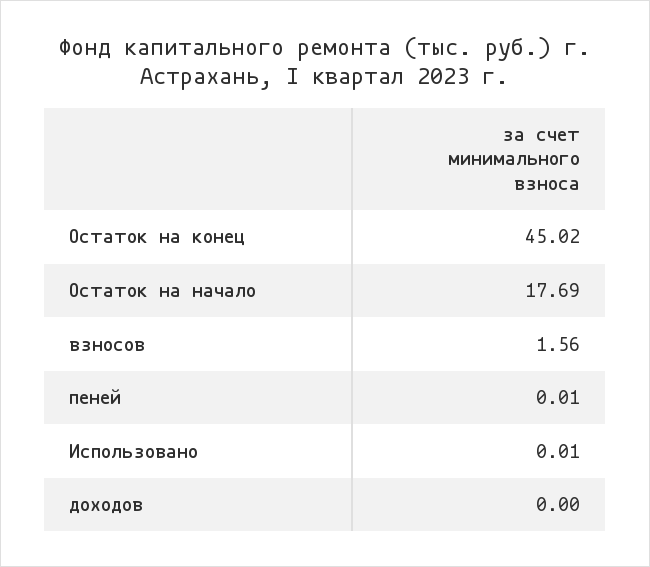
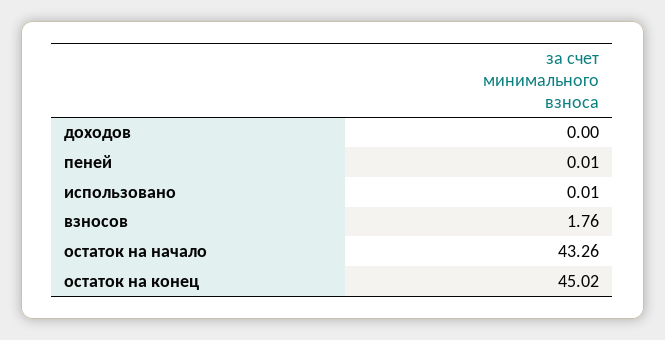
Остаток на начало: 17.69 -> 43.26
взносов: 1.56 -> 1.76

